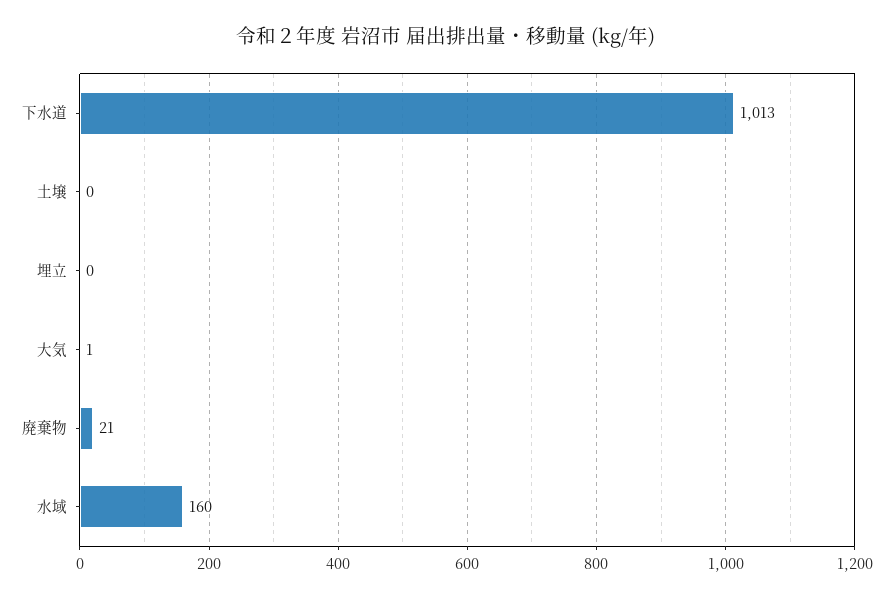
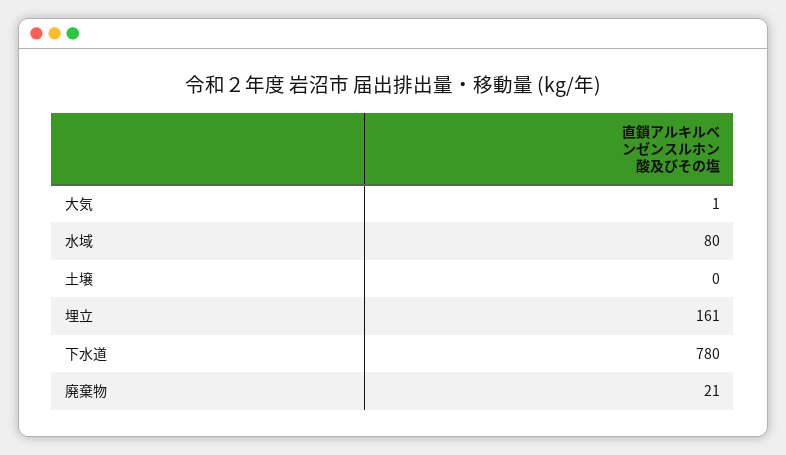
下水道: 1013 -> 780
埋立: 0 -> 161
水域: 160 -> 80

